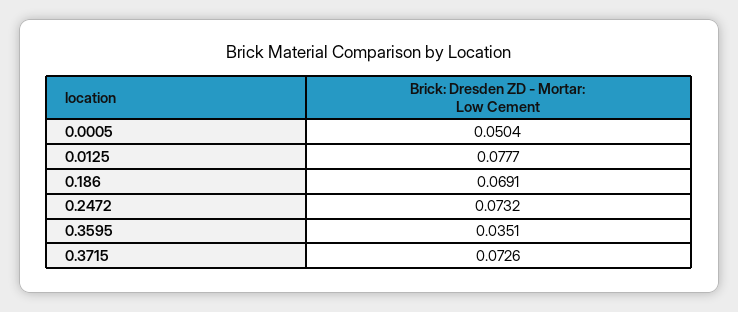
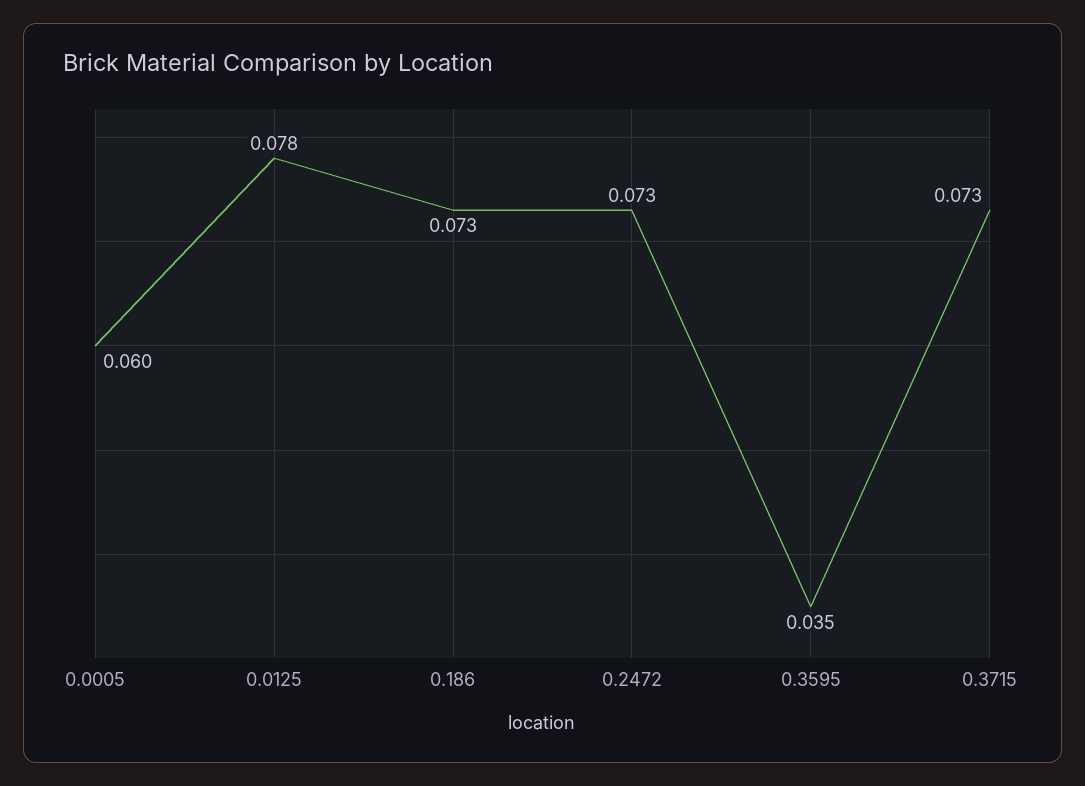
0.0005: 0.0504 -> 0.06
0.186: 0.0691 -> 0.073

